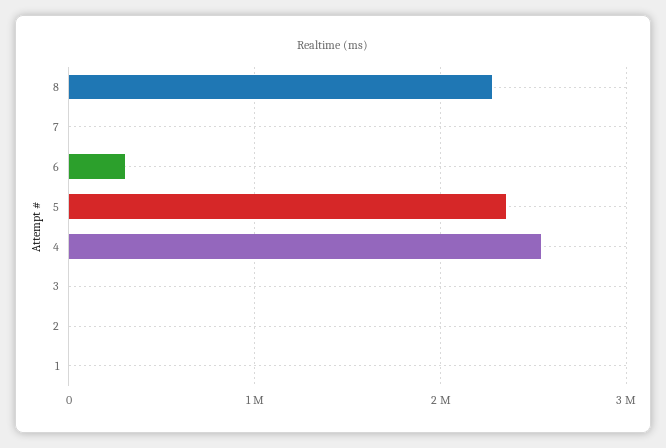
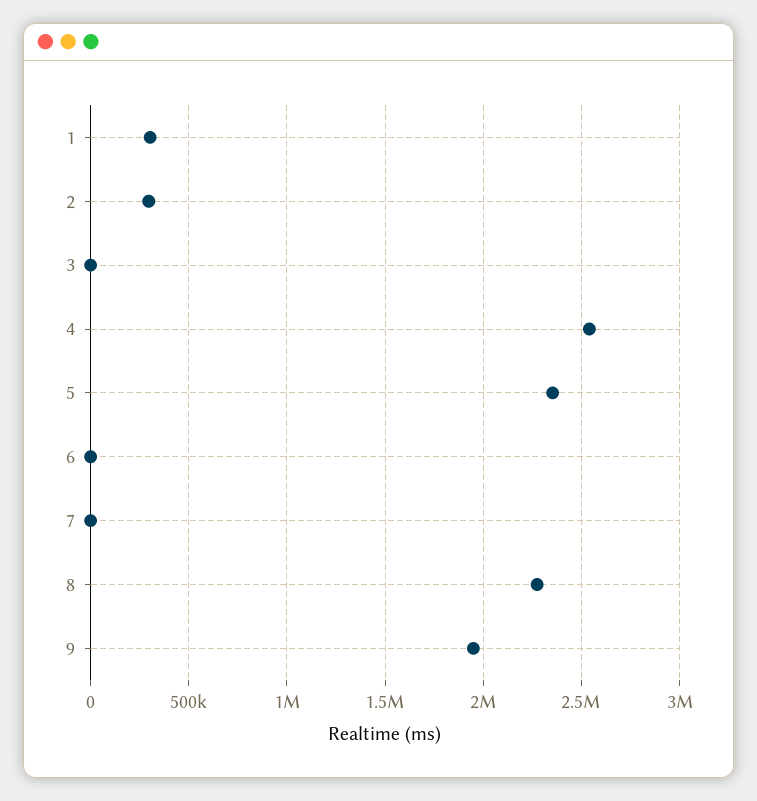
6: 300000 -> 0
2: 0 -> 300000
1: 0 -> 300000
9: none -> 1950000

